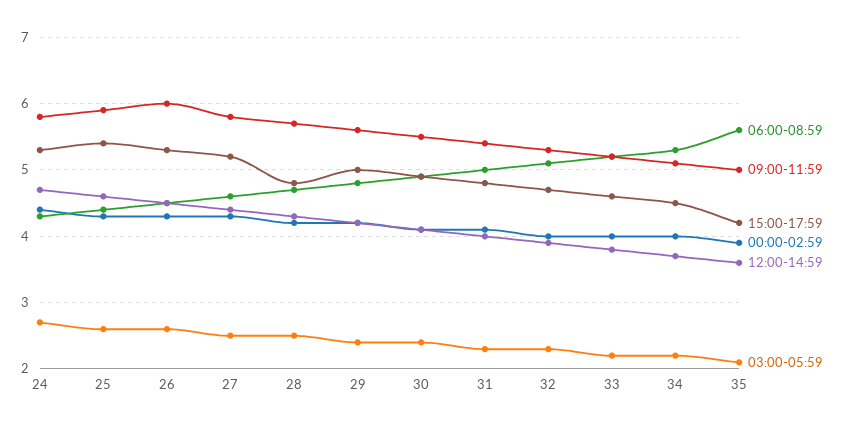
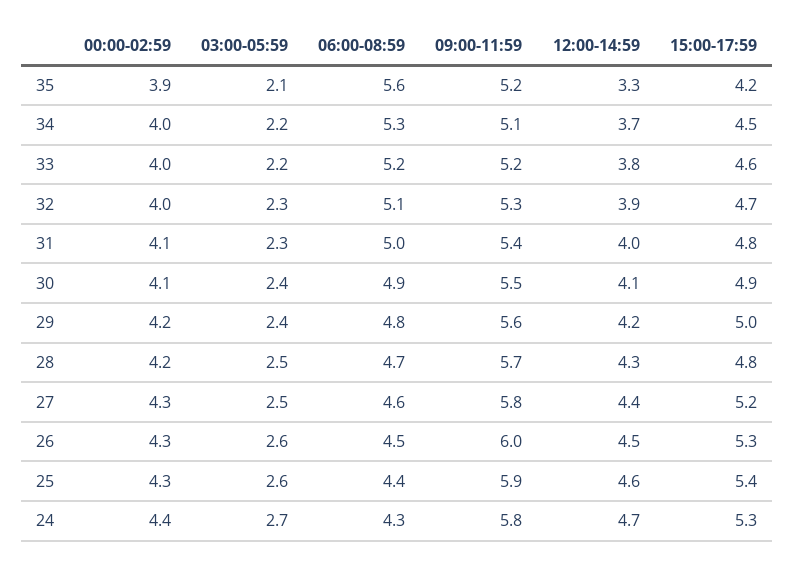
09:00-11:59, 35: 5 -> 5.2
12:00-14:59, 35: 3.6 -> 3.3

